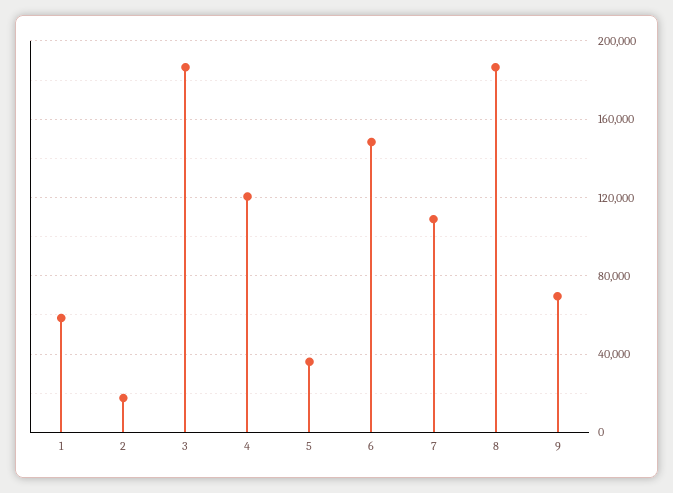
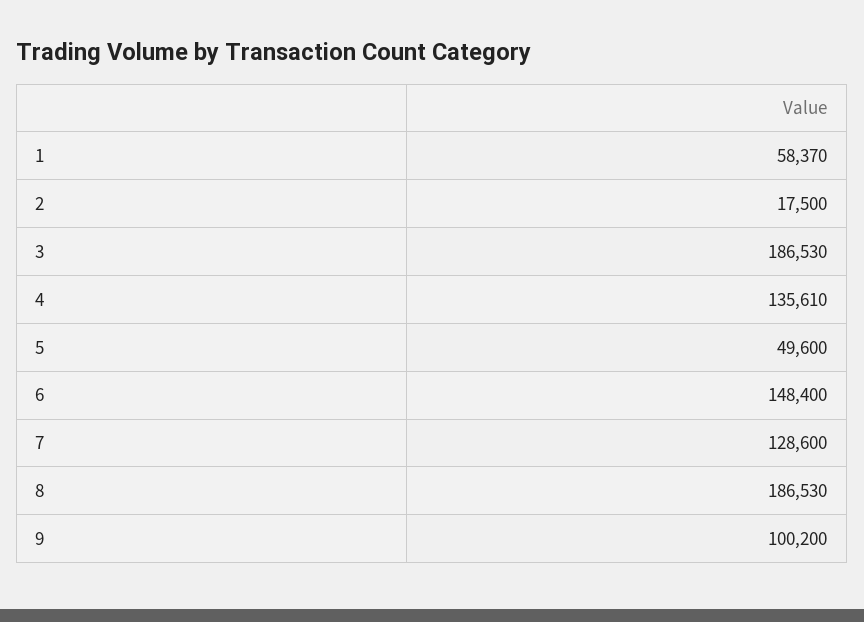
4: 120000 -> 135610
5: 35000 -> 49600
7: 110000 -> 128600
9: 70000 -> 100200

